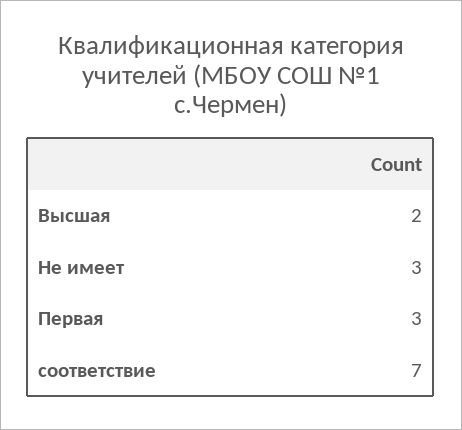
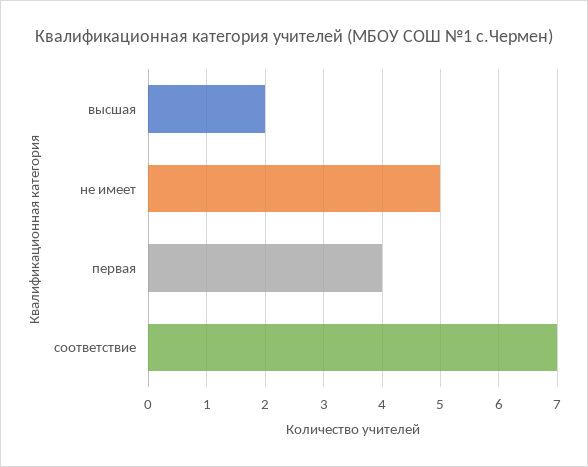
Не имеет: 3 -> 5
Первая: 3 -> 4

